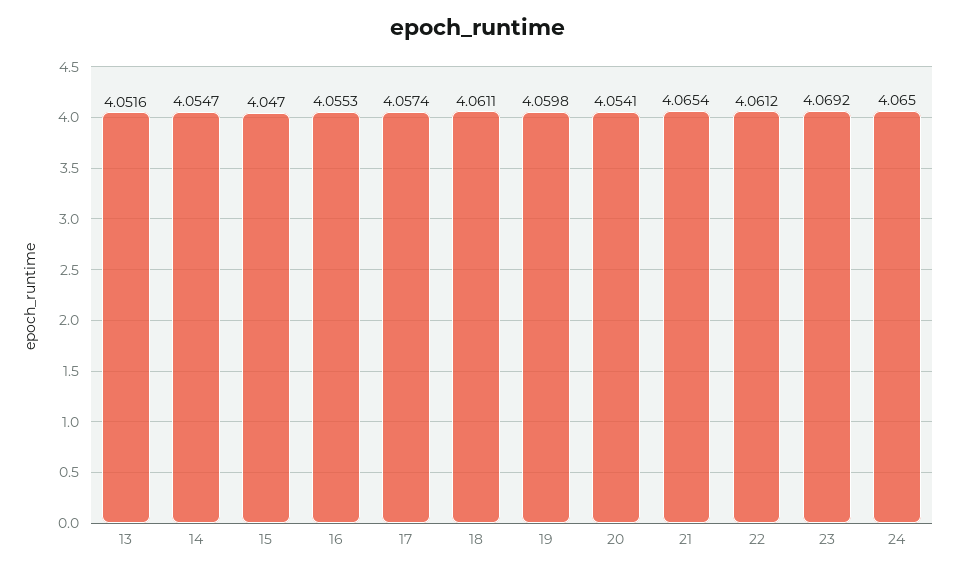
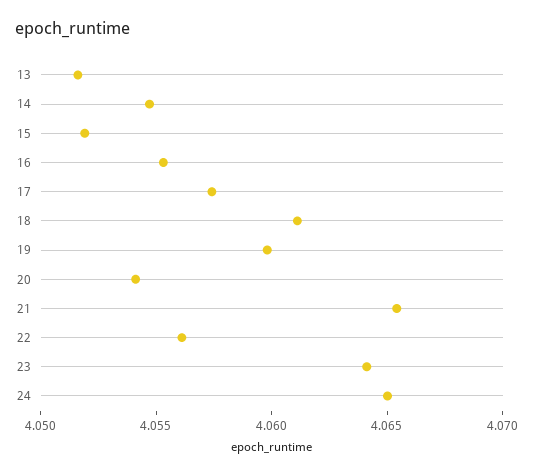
15: 4.047 -> 4.052
22: 4.0612 -> 4.056
23: 4.0692 -> 4.064

